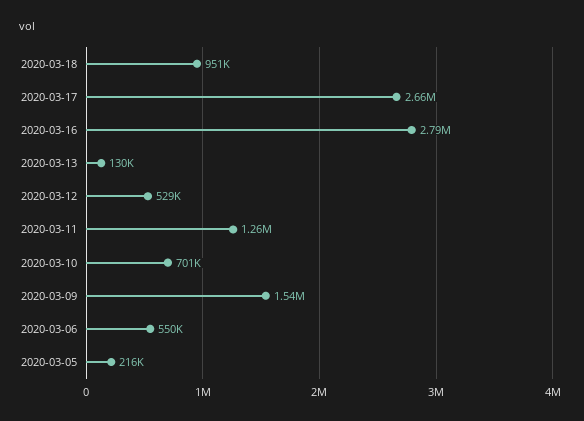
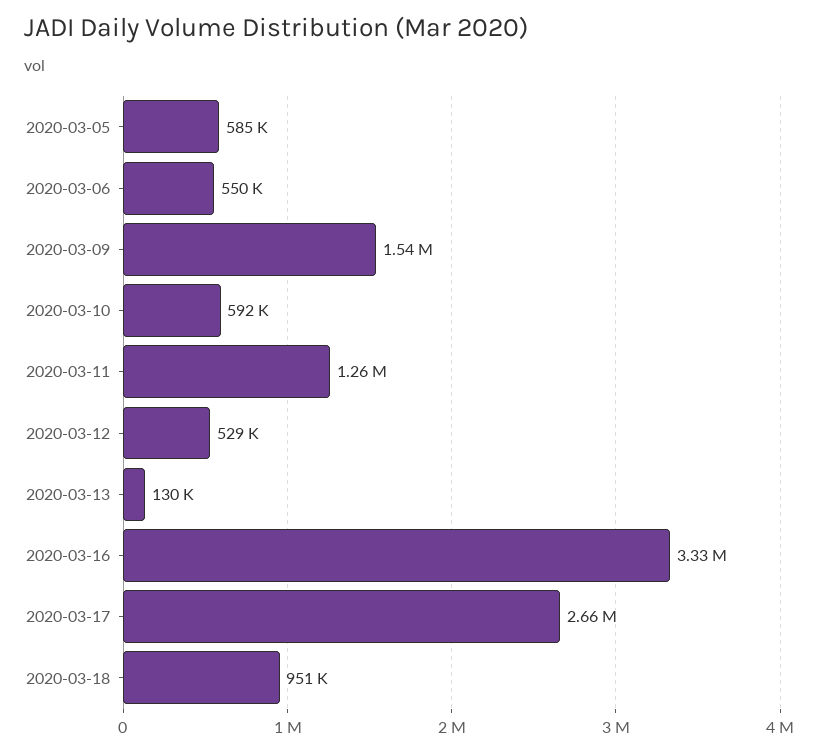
2020-03-16: 2790000 -> 3330000
2020-03-10: 701000 -> 592000
2020-03-05: 216000 -> 585000

